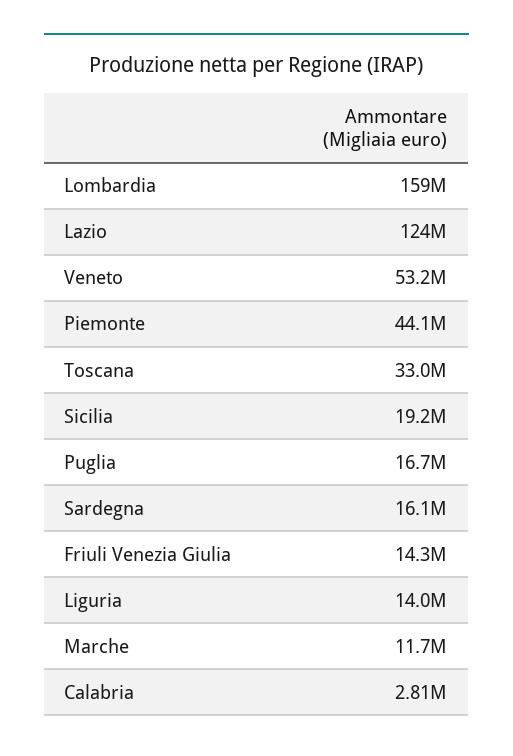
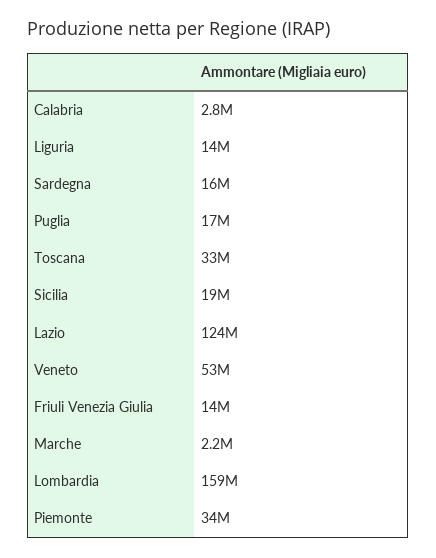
Piemonte: 44100000 -> 34000000
Marche: 11700000 -> 2200000

